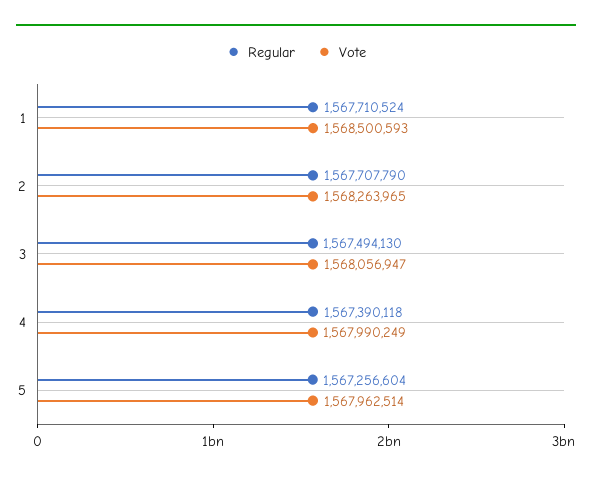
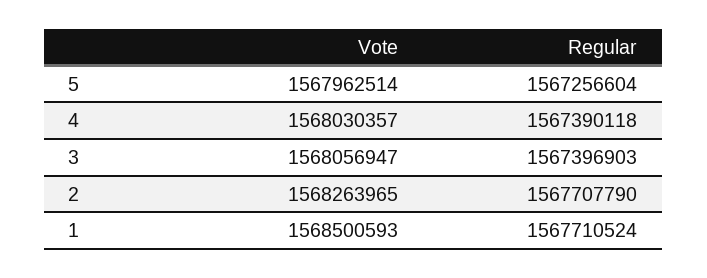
Regular, 3: 1567494130 -> 1567396903
Vote, 4: 1567990249 -> 1568030357

